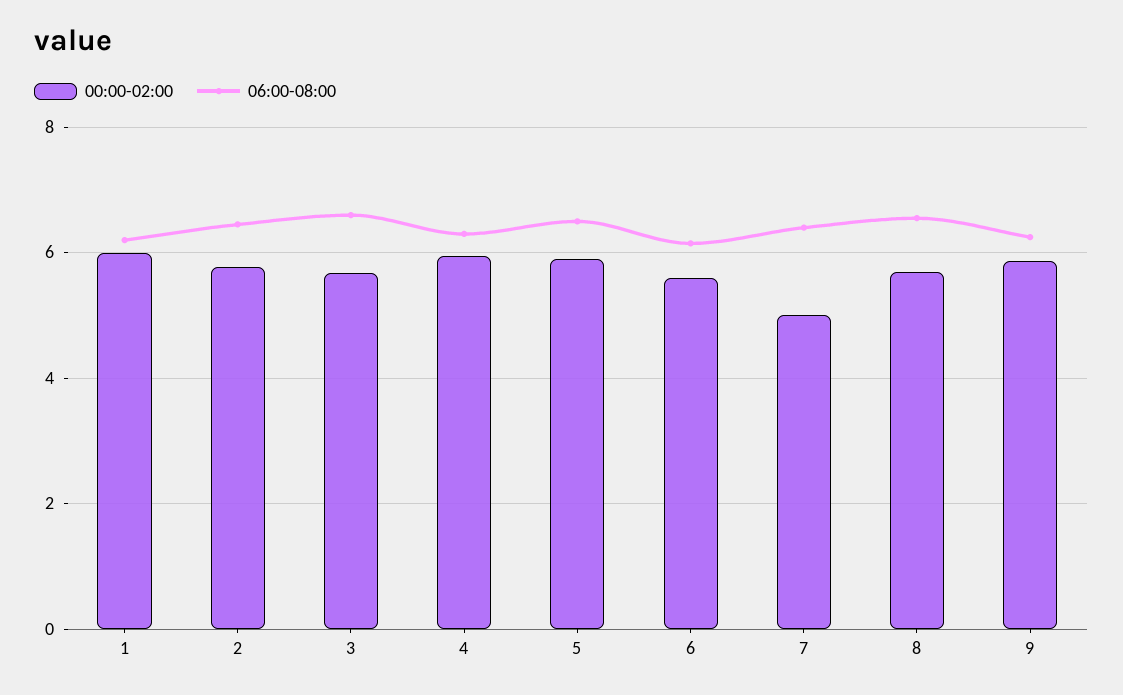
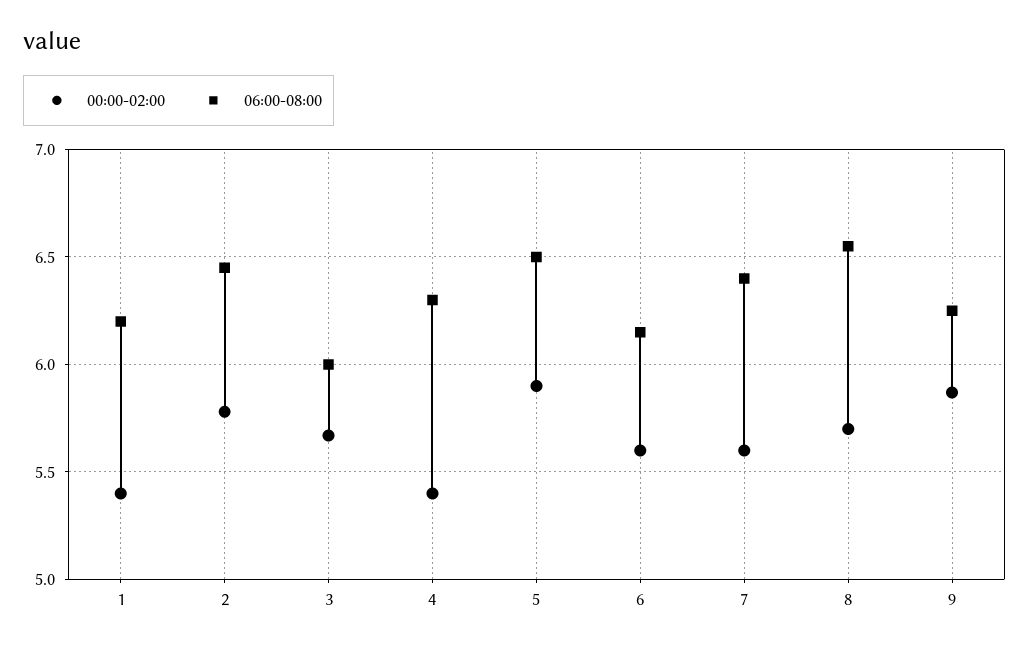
00:00-02:00, 1: 6 -> 5.4
06:00-08:00, 3: 6.6 -> 6
00:00-02:00, 4: 6 -> 5.4
00:00-02:00, 7: 5 -> 5.6

